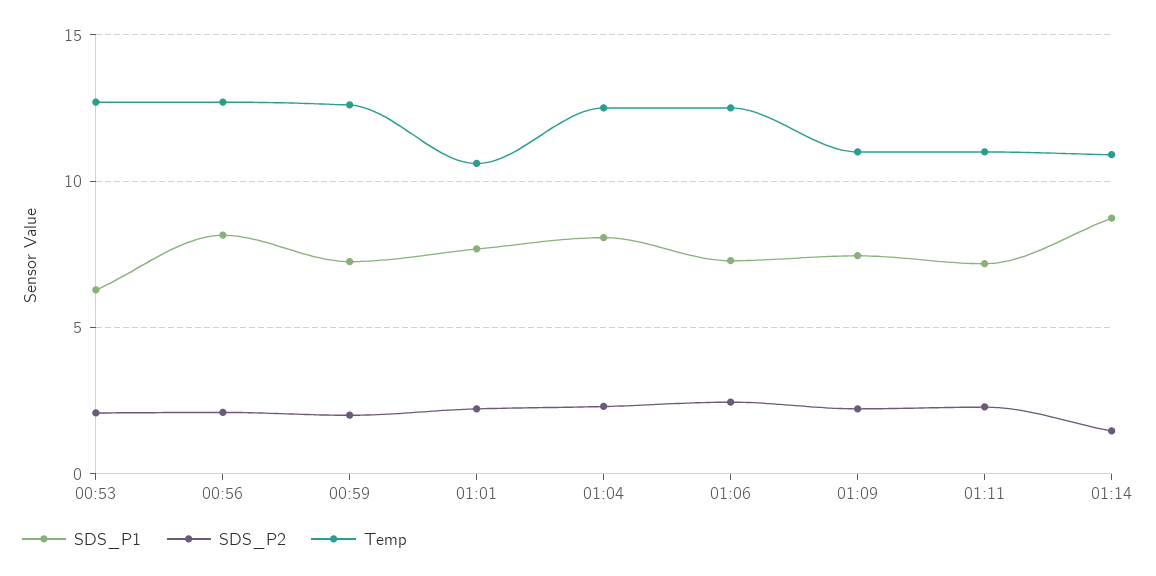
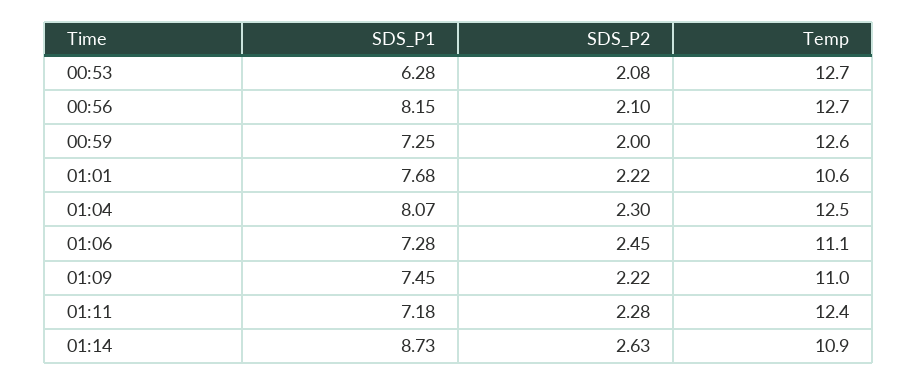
Temp, 01:06: 12.5 -> 11.1
Temp, 01:11: 11 -> 12.4
SDS_P2, 01:14: 1.5 -> 2.63

